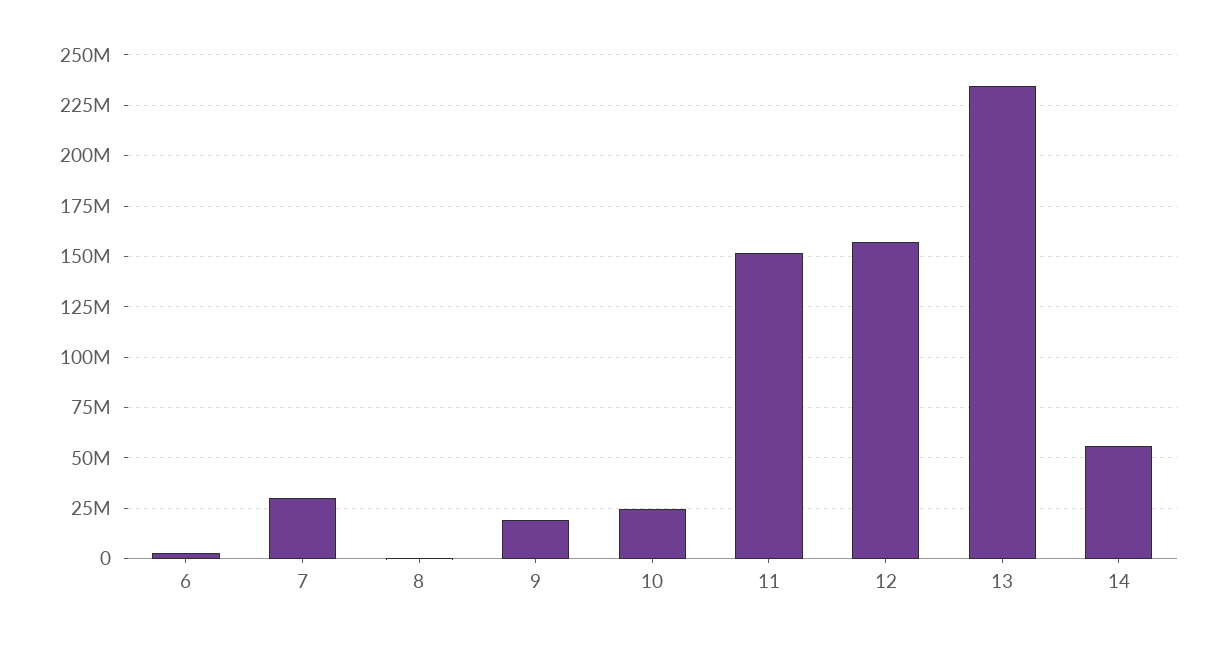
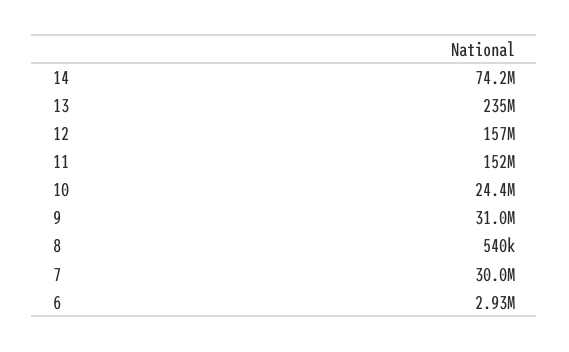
9: 20000000 -> 31000000
14: 55000000 -> 74200000

